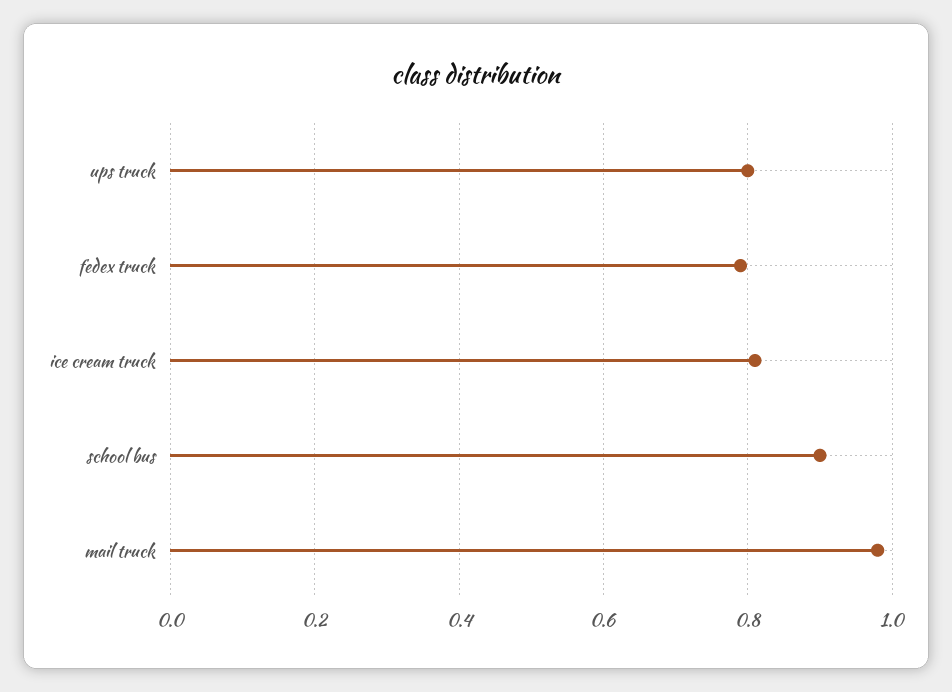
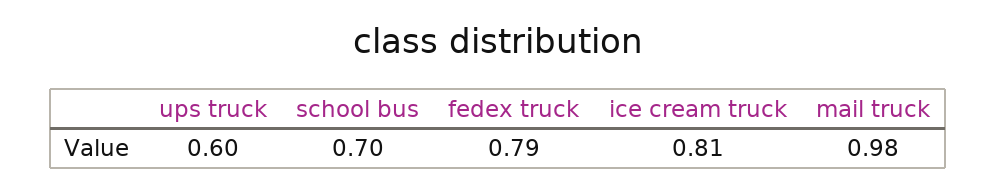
ups truck: 0.8 -> 0.6
school bus: 0.9 -> 0.7

